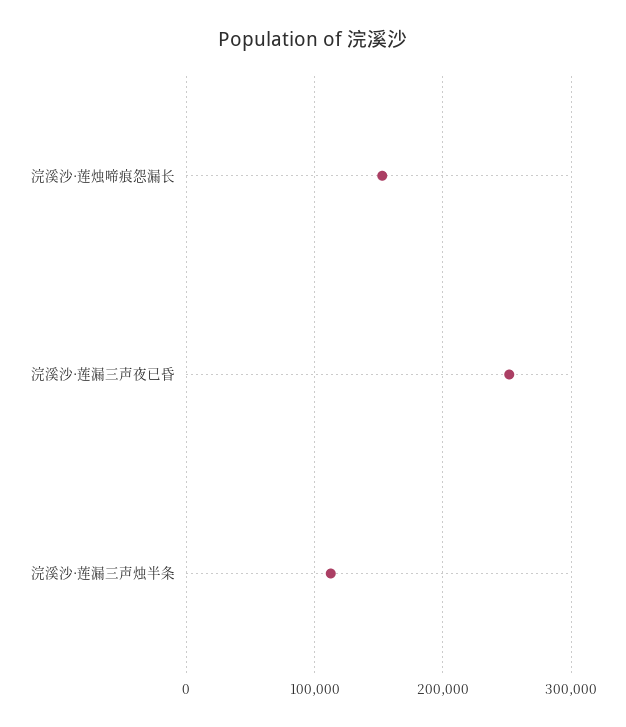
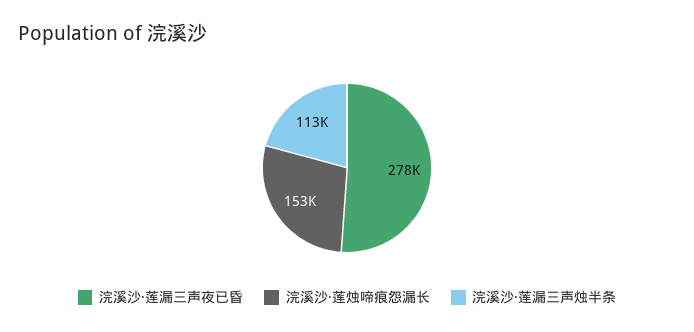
浣溪沙·莲漏三声夜已昏: 250000 -> 278000

